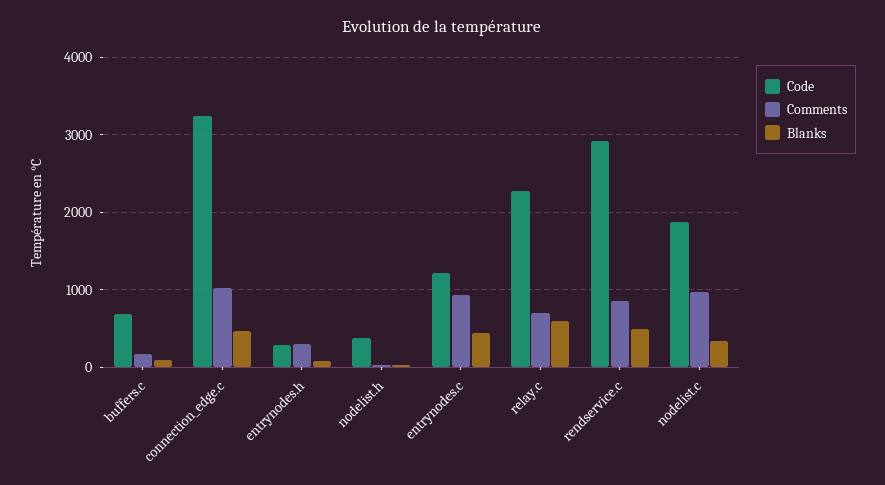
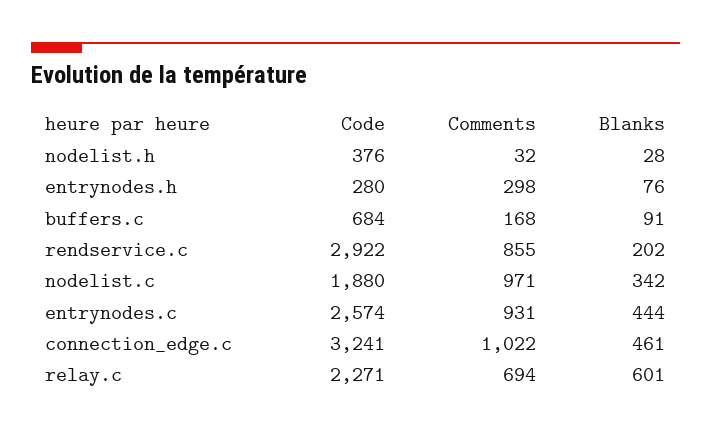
Code, entrynodes.c: 1200 -> 2574
Blanks, rendservice.c: 500 -> 202

